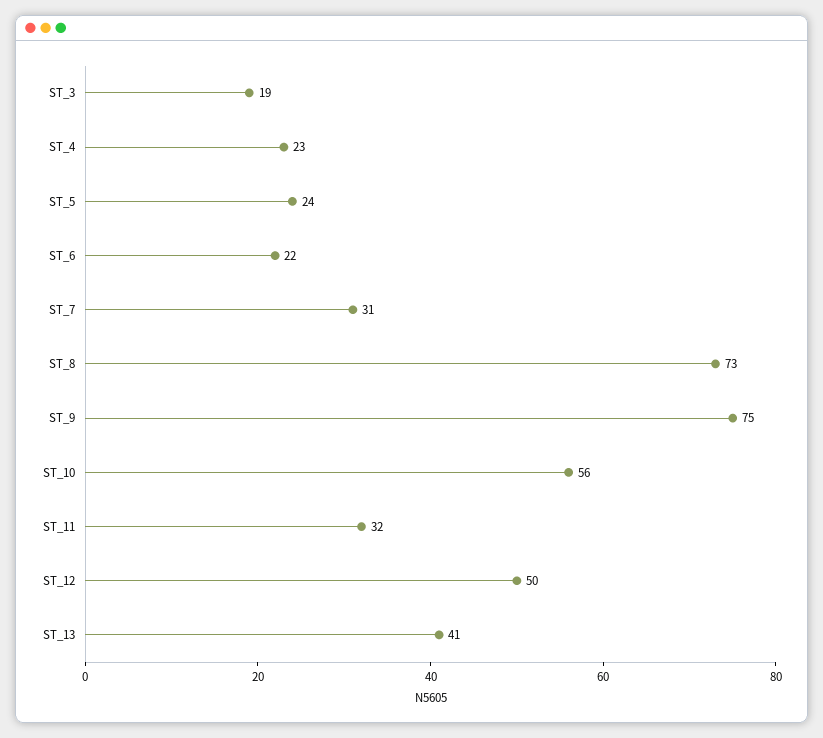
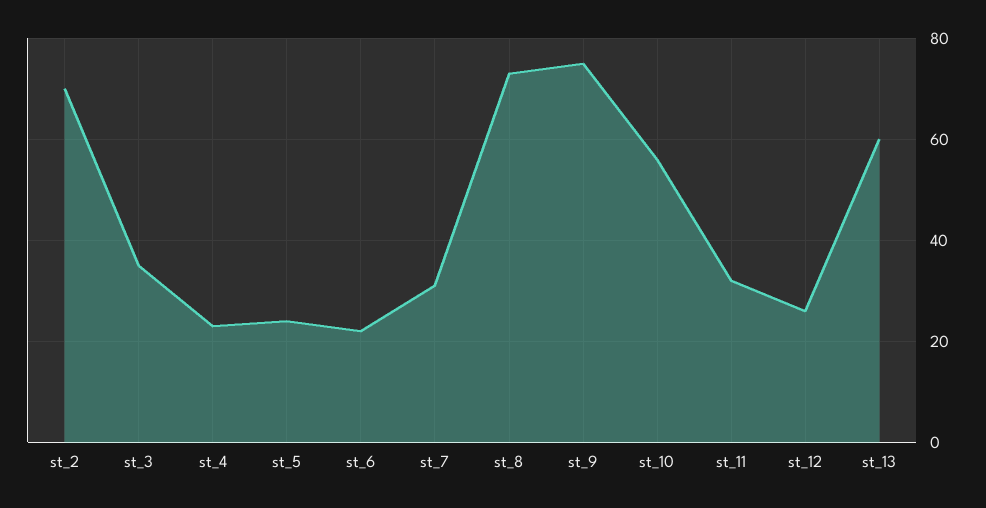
ST_3: 19 -> 35
ST_12: 50 -> 25
ST_13: 41 -> 60
st_2: none -> 70

